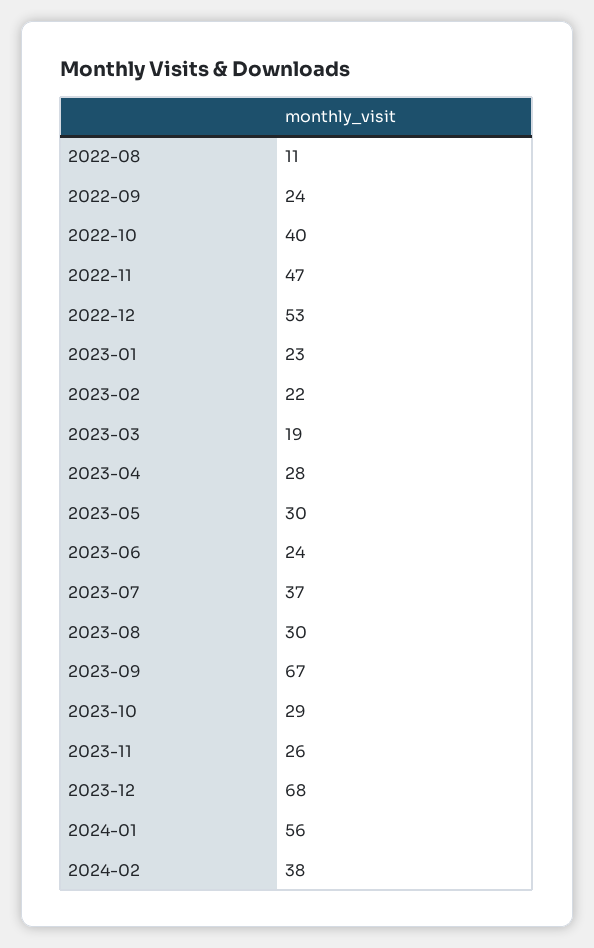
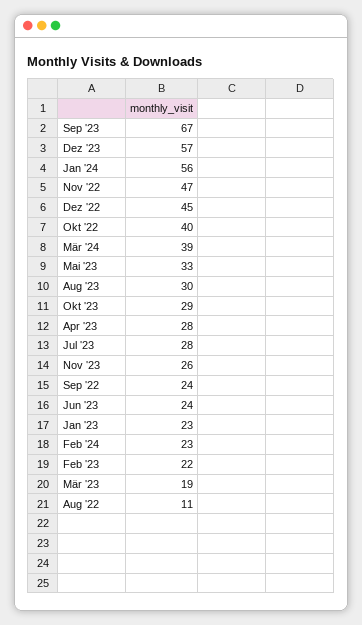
2022-12: 53 -> 45
2023-05: 30 -> 33
2023-07: 37 -> 28
2023-12: 68 -> 57
2024-02: 38 -> 23
Mär '24: none -> 39

